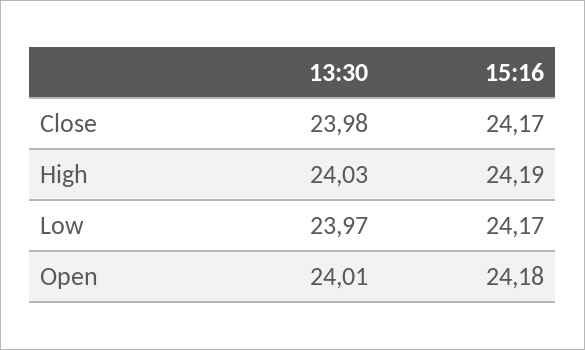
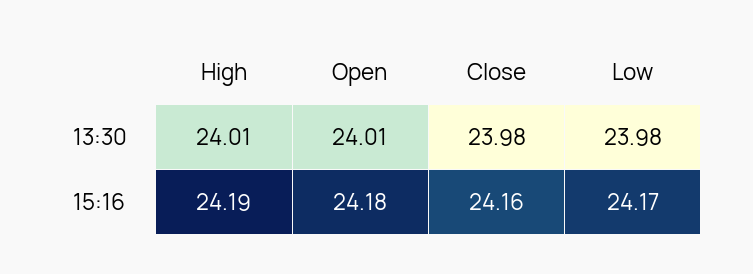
15:16, Close: 24.17 -> 24.16
13:30, High: 24.03 -> 24.01
13:30, Low: 23.97 -> 23.98

